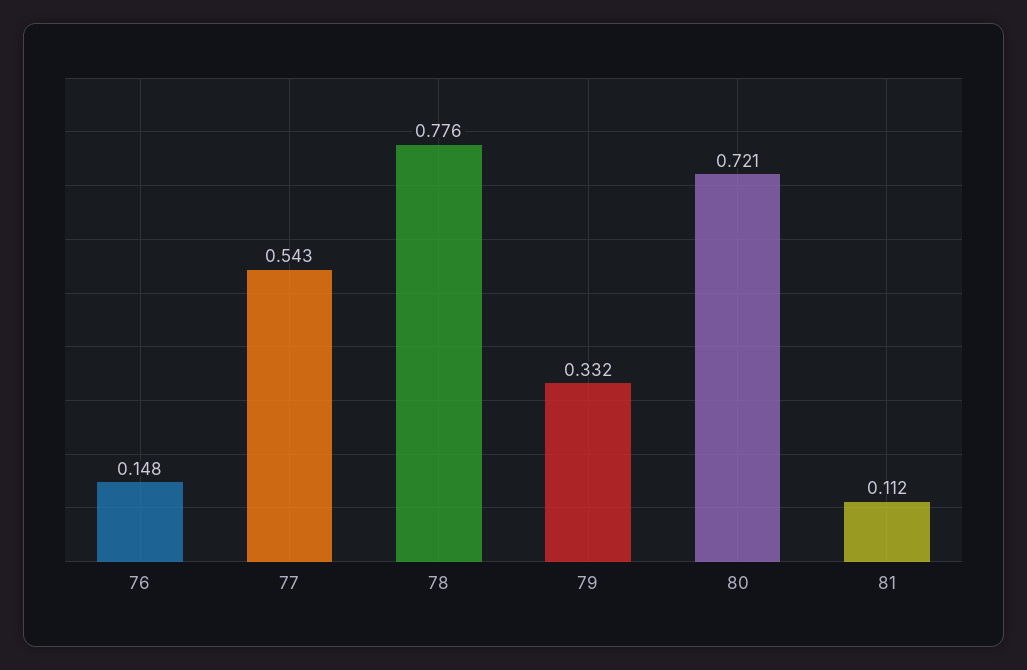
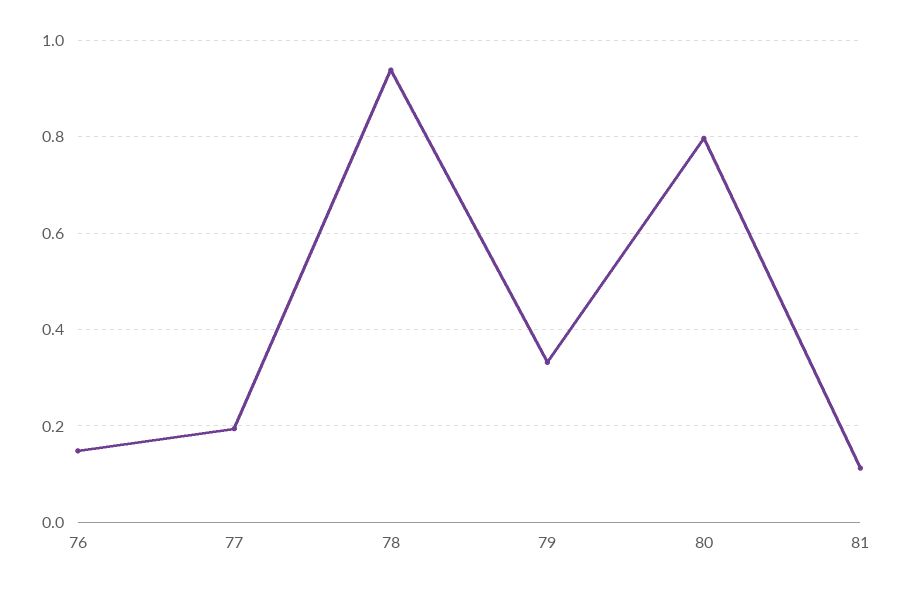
77: 0.543 -> 0.2
78: 0.776 -> 0.94
80: 0.721 -> 0.8

